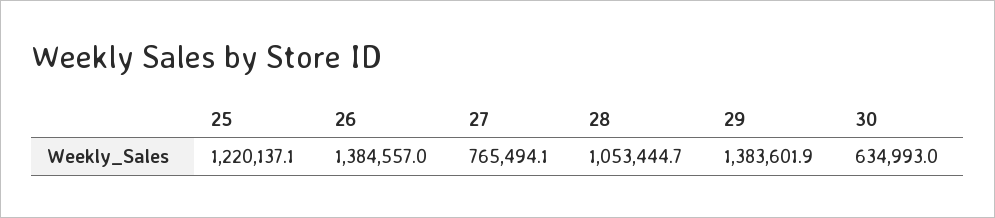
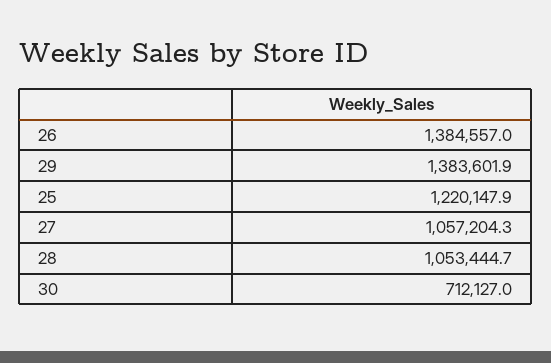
25: 1220137.1 -> 1220147.9
27: 765494.1 -> 1057204.3
30: 634993 -> 712127

